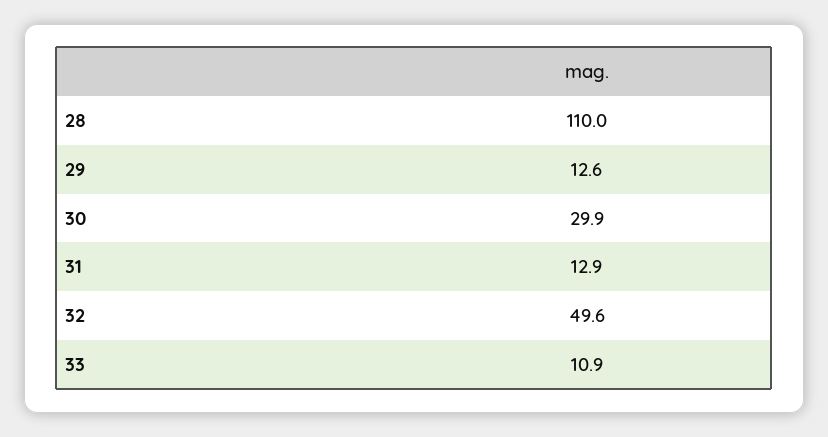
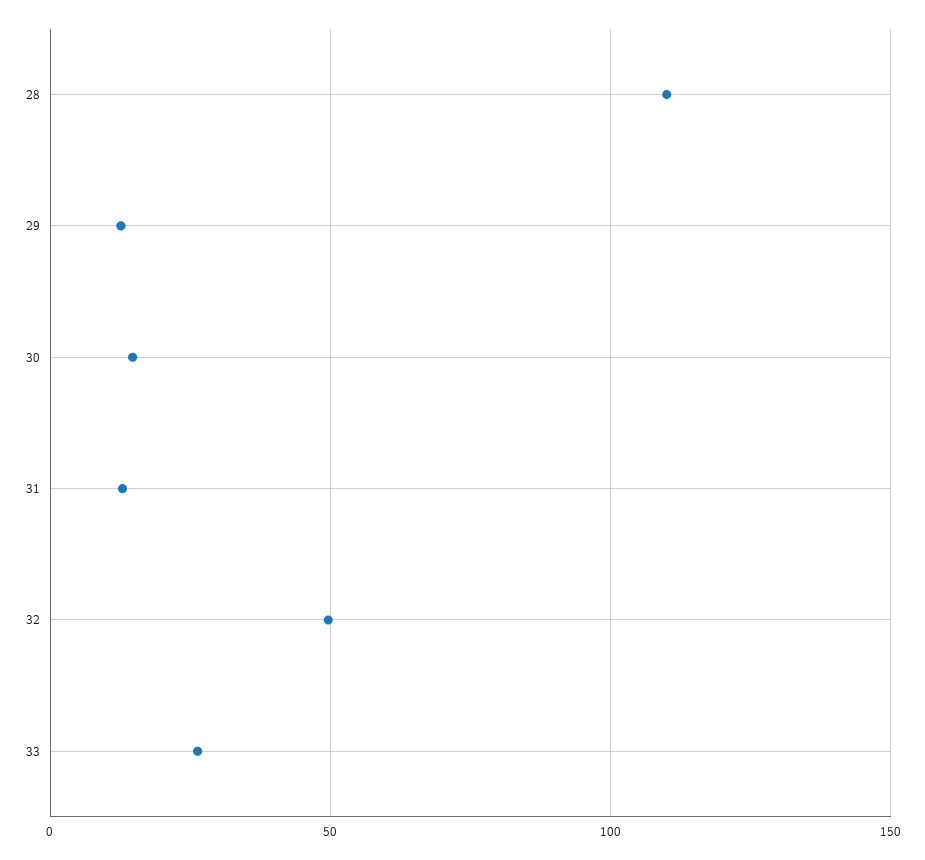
30: 29.9 -> 15
33: 10.9 -> 25

